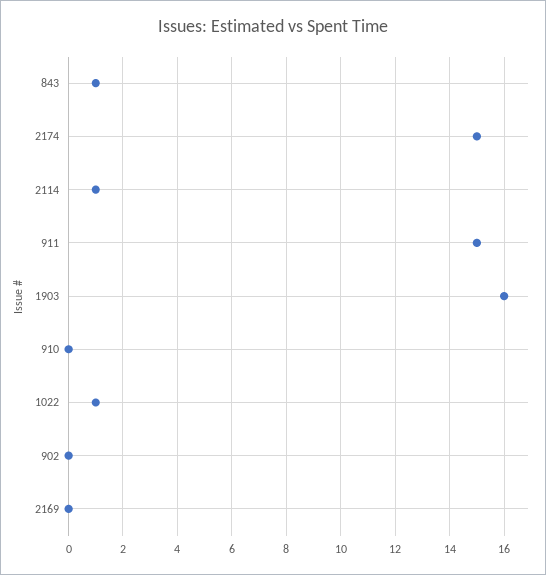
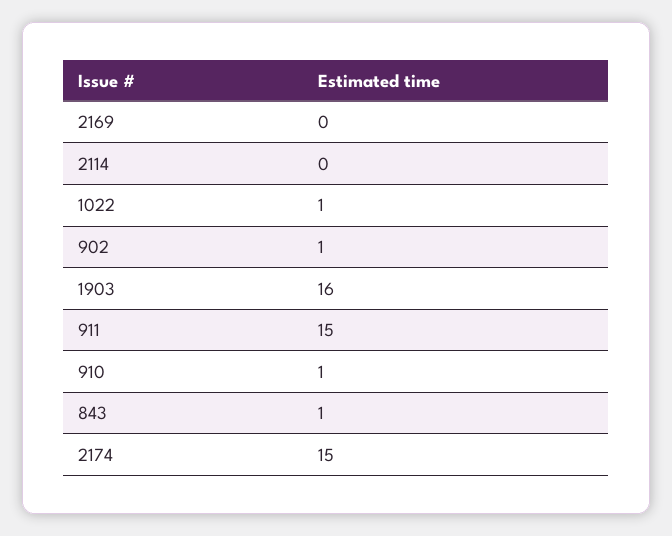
2114: 1 -> 0
910: 0 -> 1
902: 0 -> 1

